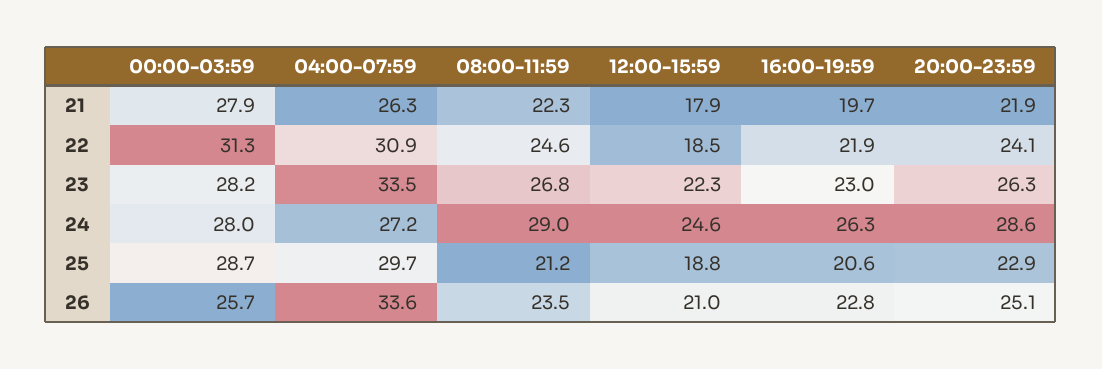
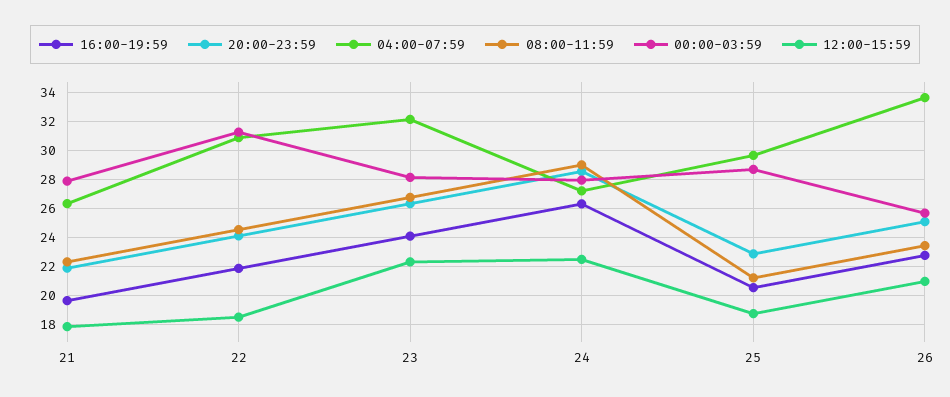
04:00-07:59, 23: 33.5 -> 32
16:00-19:59, 23: 23 -> 24
12:00-15:59, 24: 24.6 -> 22.5

